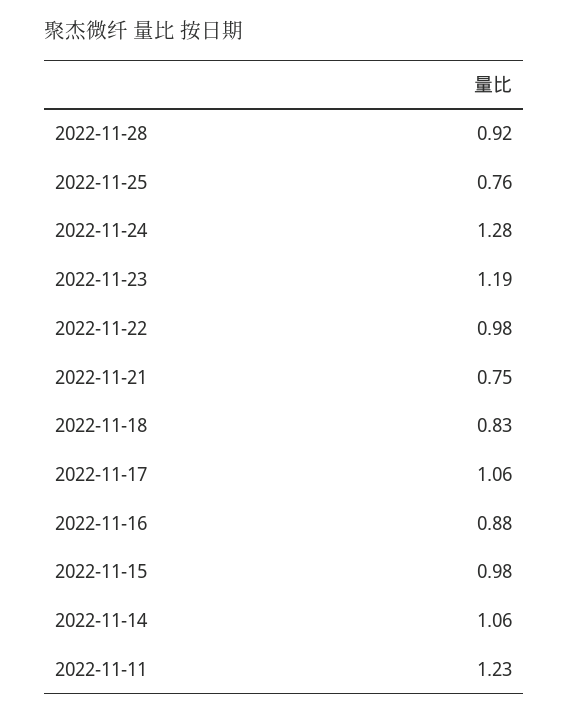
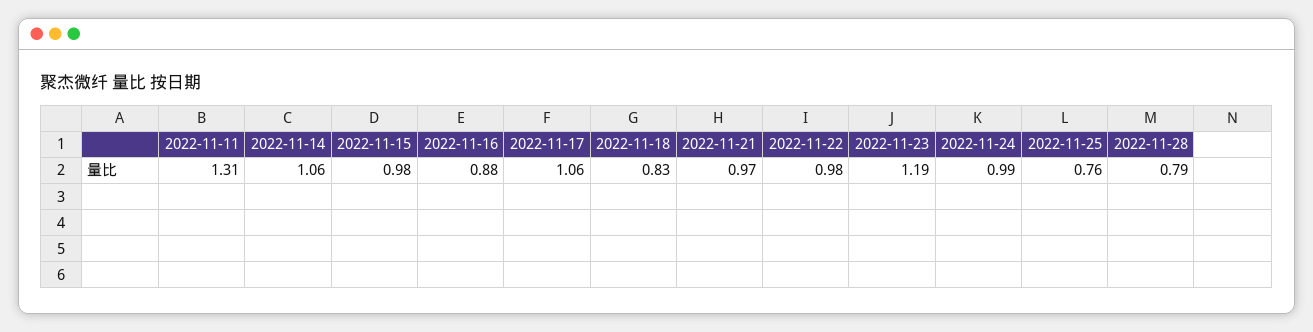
2022-11-28: 0.92 -> 0.79
2022-11-24: 1.28 -> 0.99
2022-11-21: 0.75 -> 0.97
2022-11-11: 1.23 -> 1.31

